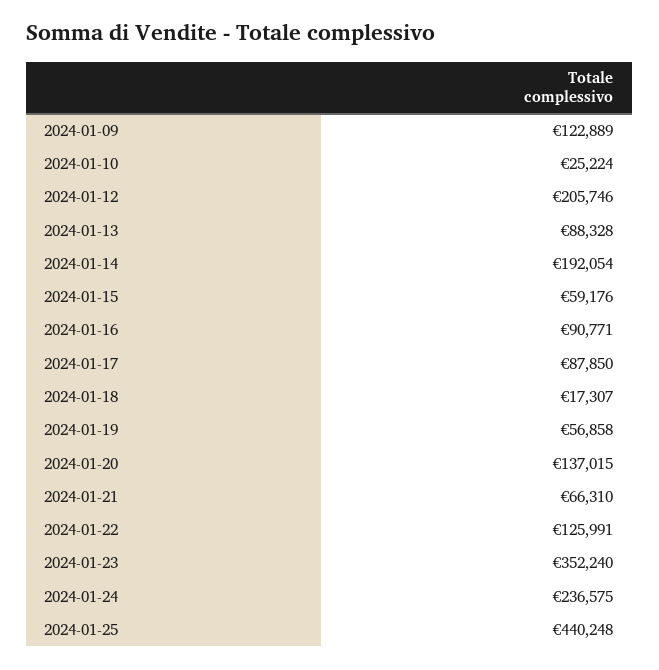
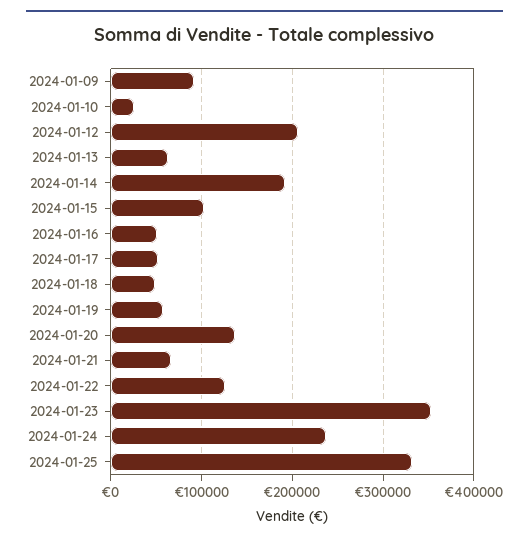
2024-01-09: 122889 -> 90000
2024-01-13: 88328 -> 60000
2024-01-15: 59176 -> 100000
2024-01-16: 90771 -> 50000
2024-01-17: 87850 -> 50000
2024-01-18: 17307 -> 50000
2024-01-25: 440248 -> 330000

